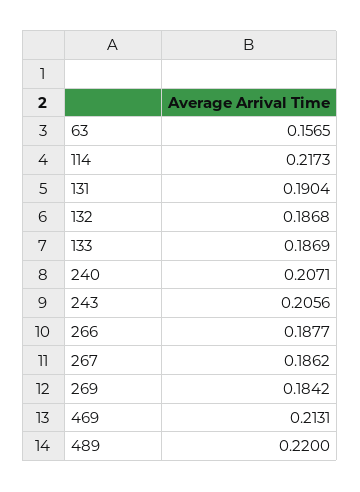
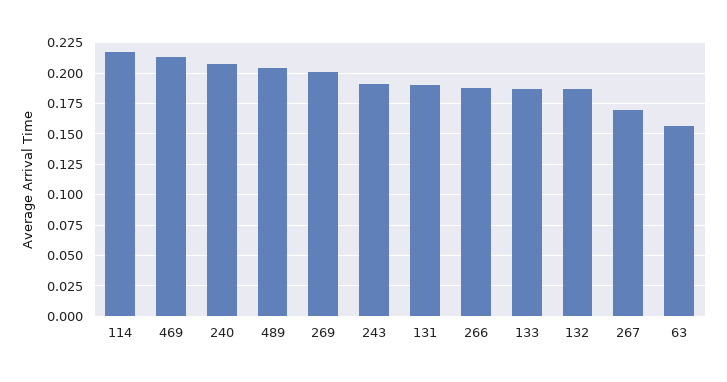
243: 0.2056 -> 0.19
267: 0.1862 -> 0.17
269: 0.1842 -> 0.2
489: 0.22 -> 0.205

